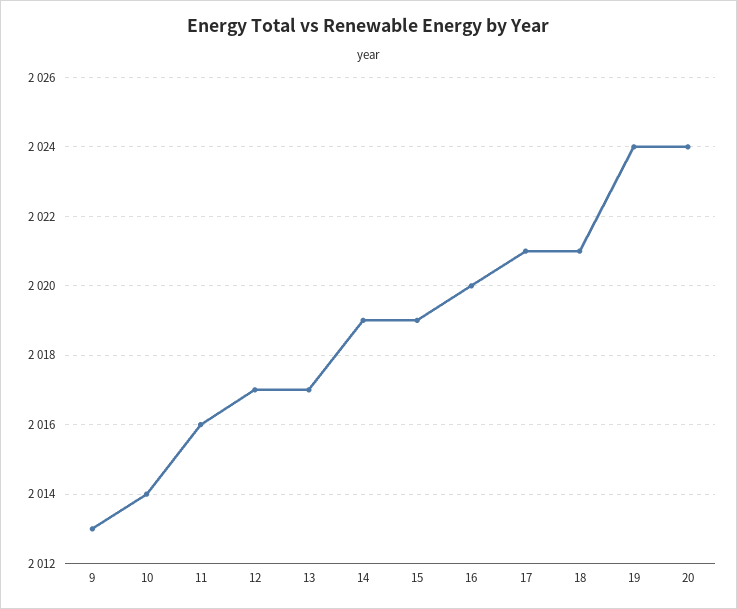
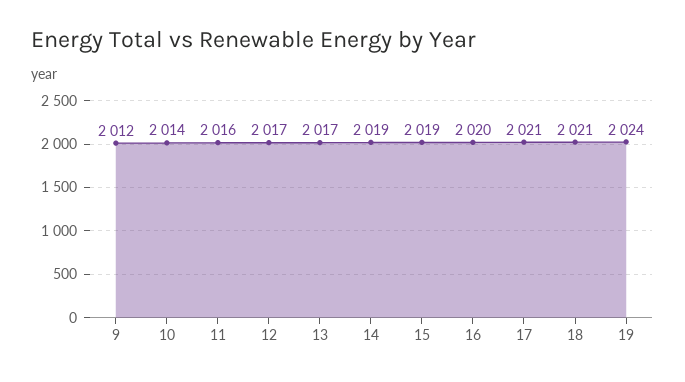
9: 2013 -> 2012
20: 2024 -> none

